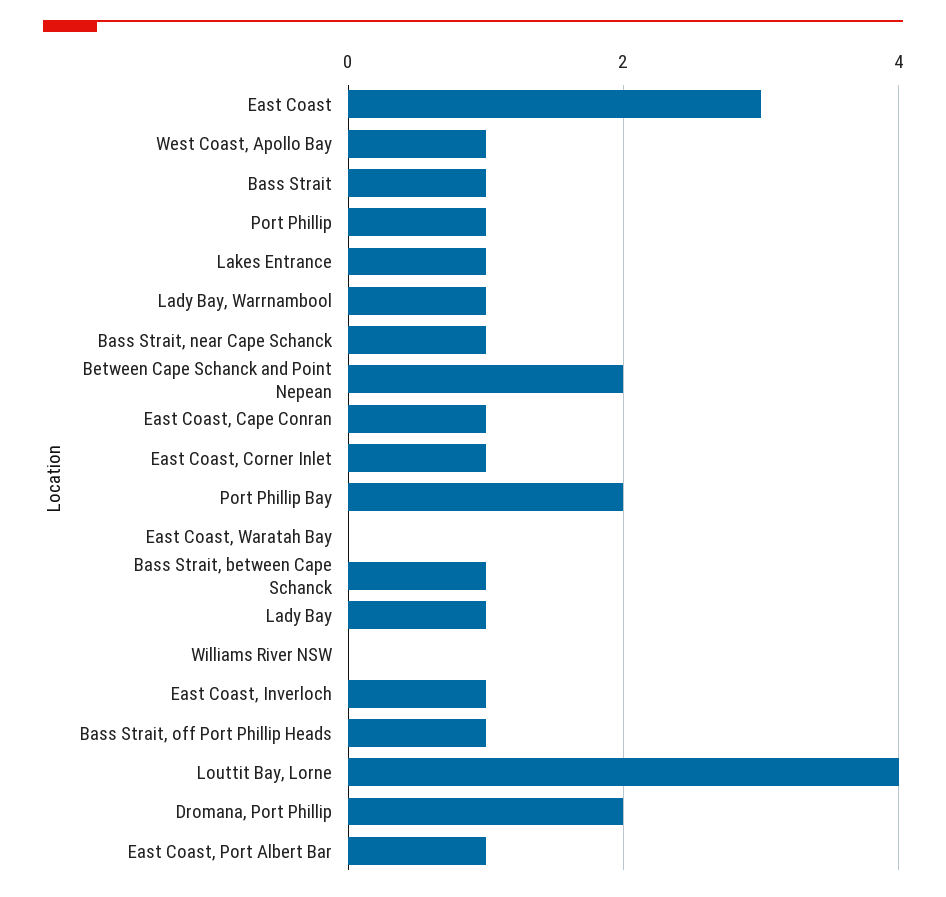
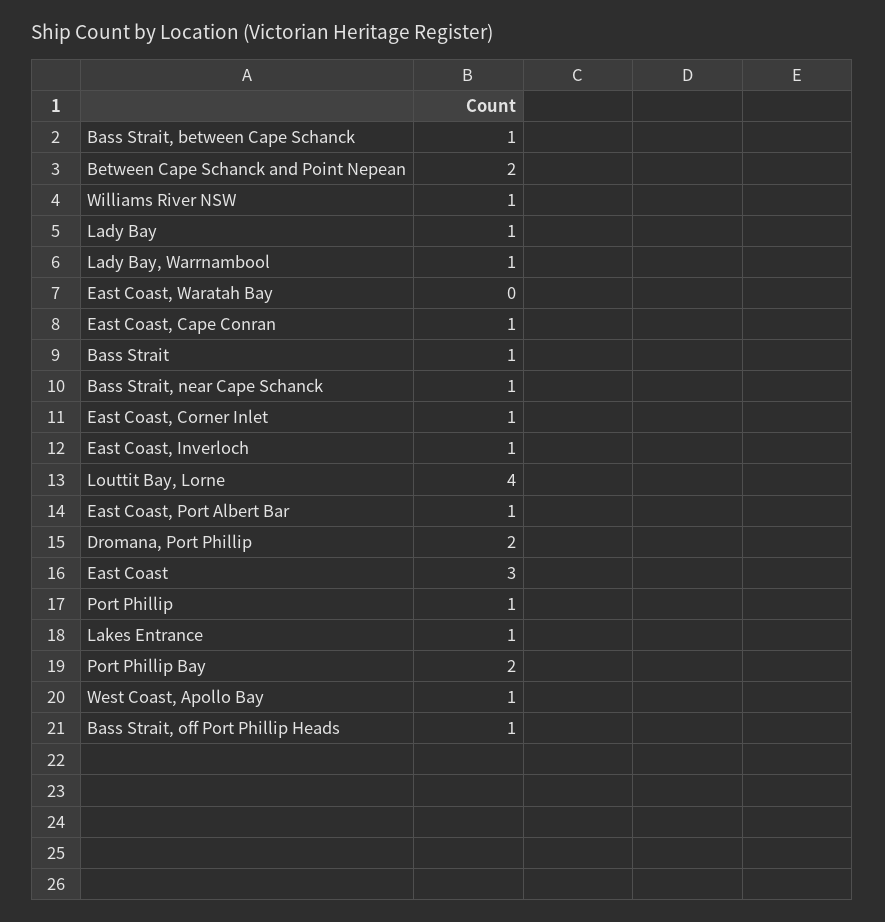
Williams River NSW: 0 -> 1

